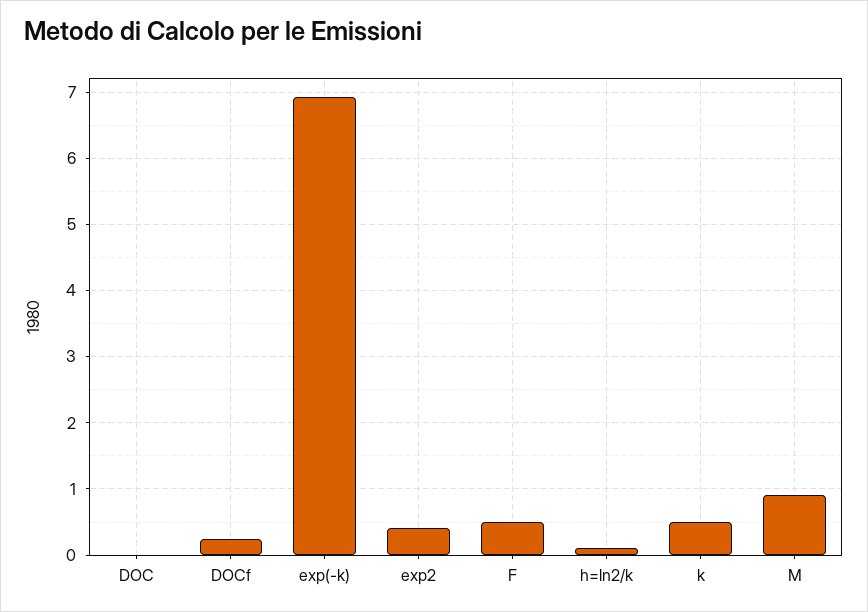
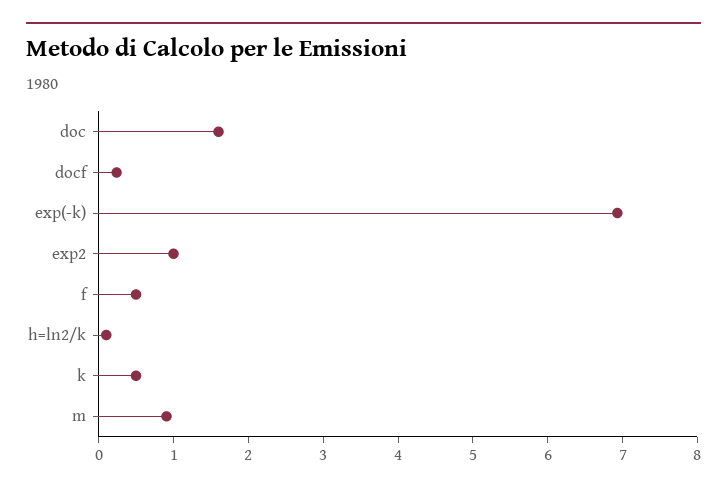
DOC: 0 -> 1.6
exp2: 0.4 -> 1

